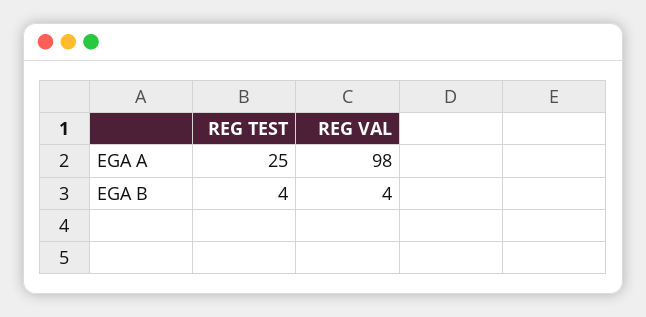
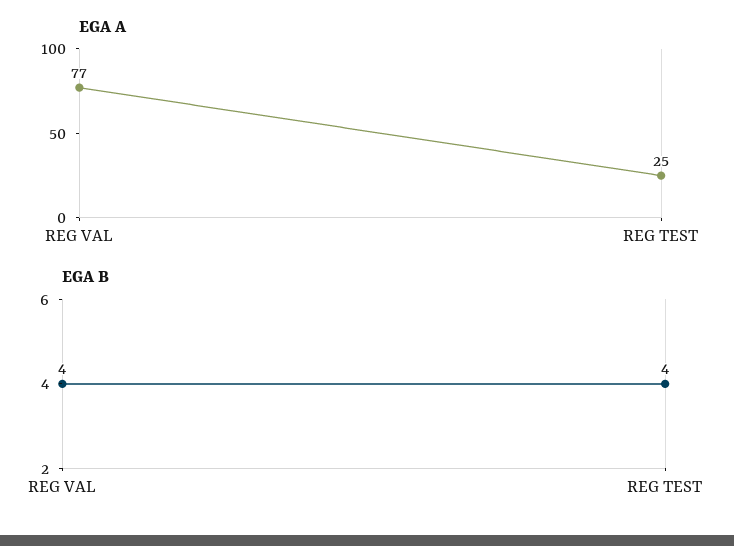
EGA A, REG VAL: 98 -> 77

